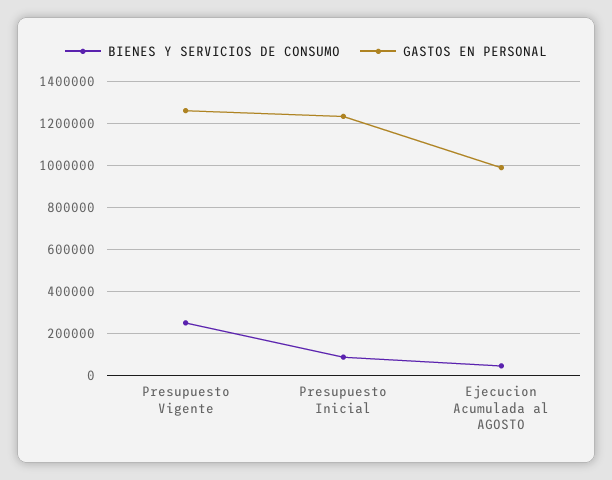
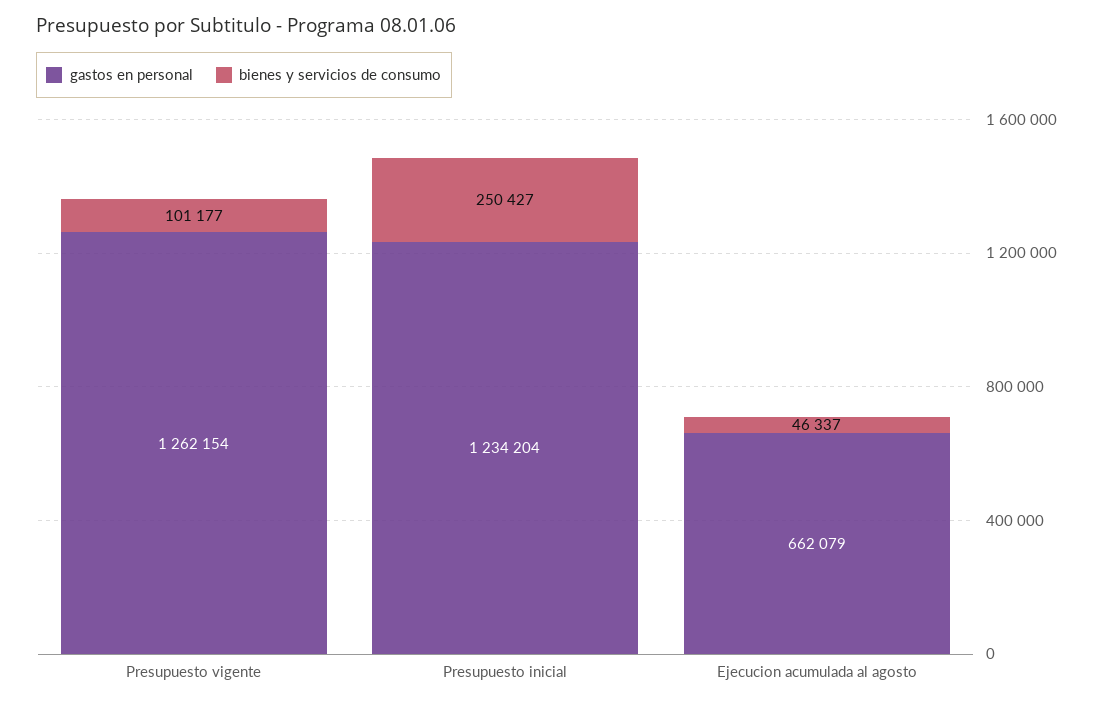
BIENES Y SERVICIOS DE CONSUMO, Presupuesto Vigente: 250000 -> 101177
BIENES Y SERVICIOS DE CONSUMO, Presupuesto Inicial: 100000 -> 250427
GASTOS EN PERSONAL, Ejecucion Acumulada al AGOSTO: 1000000 -> 662079

